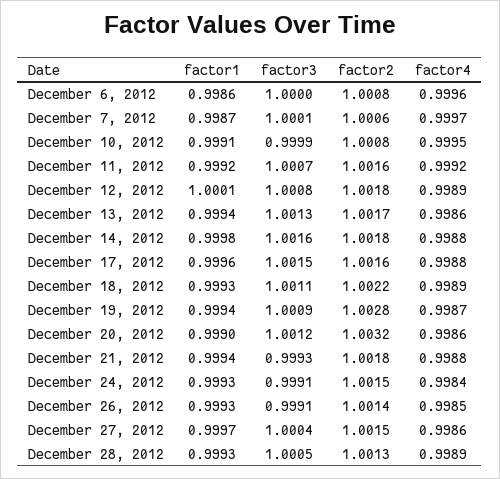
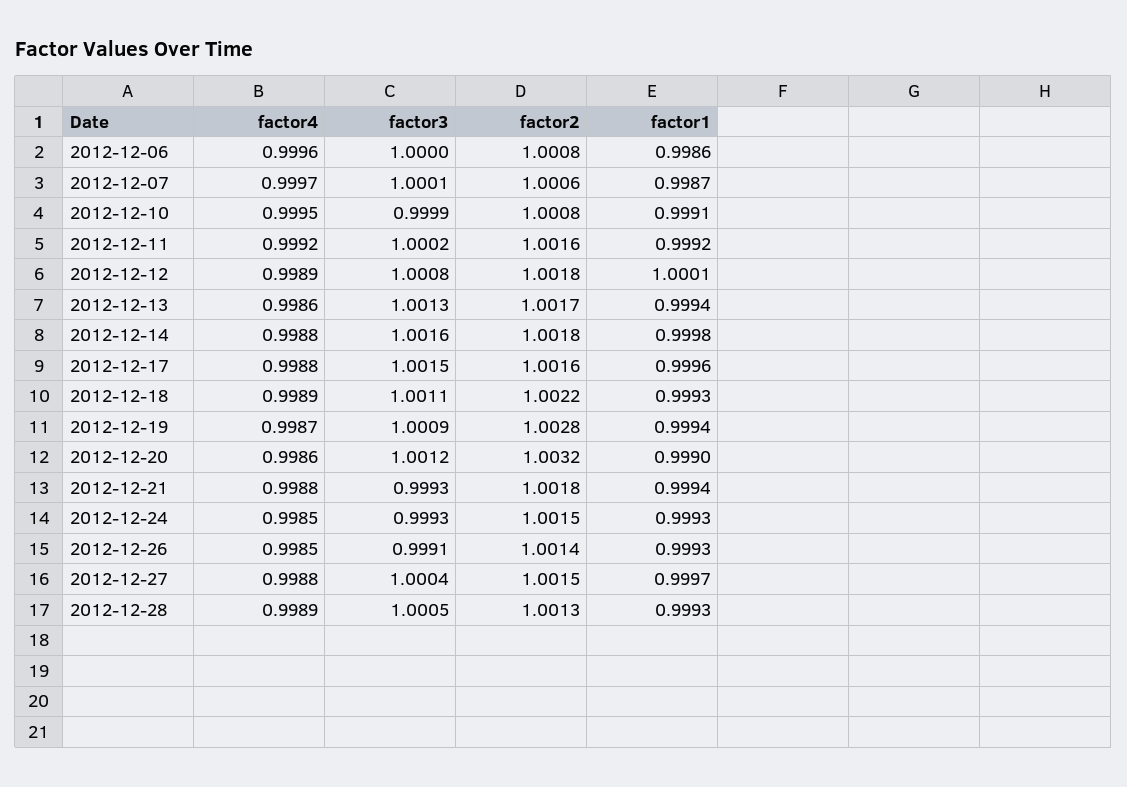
factor3, December 11, 2012: 1.0007 -> 1.0002
factor3, December 24, 2012: 0.9991 -> 0.9993
factor4, December 24, 2012: 0.9984 -> 0.9985
factor4, December 27, 2012: 0.9986 -> 0.9988

